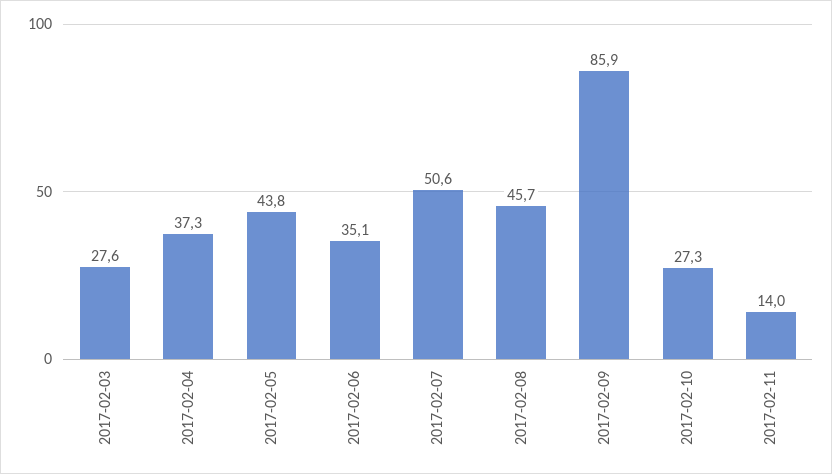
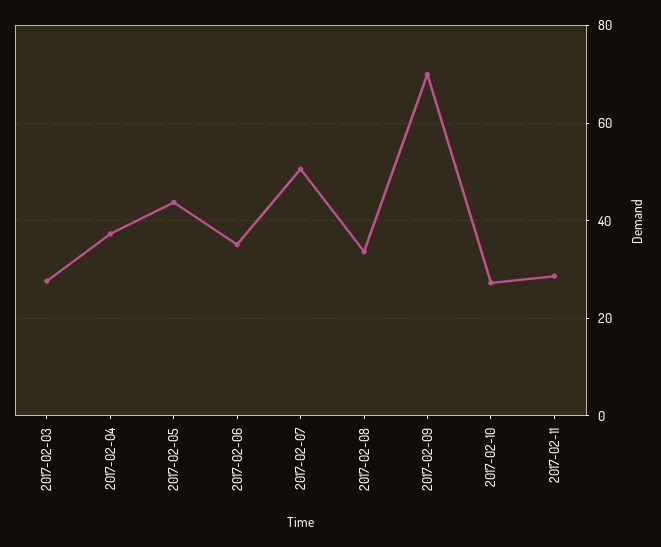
2017-02-08: 45.7 -> 34
2017-02-09: 85.9 -> 70
2017-02-11: 14 -> 28

